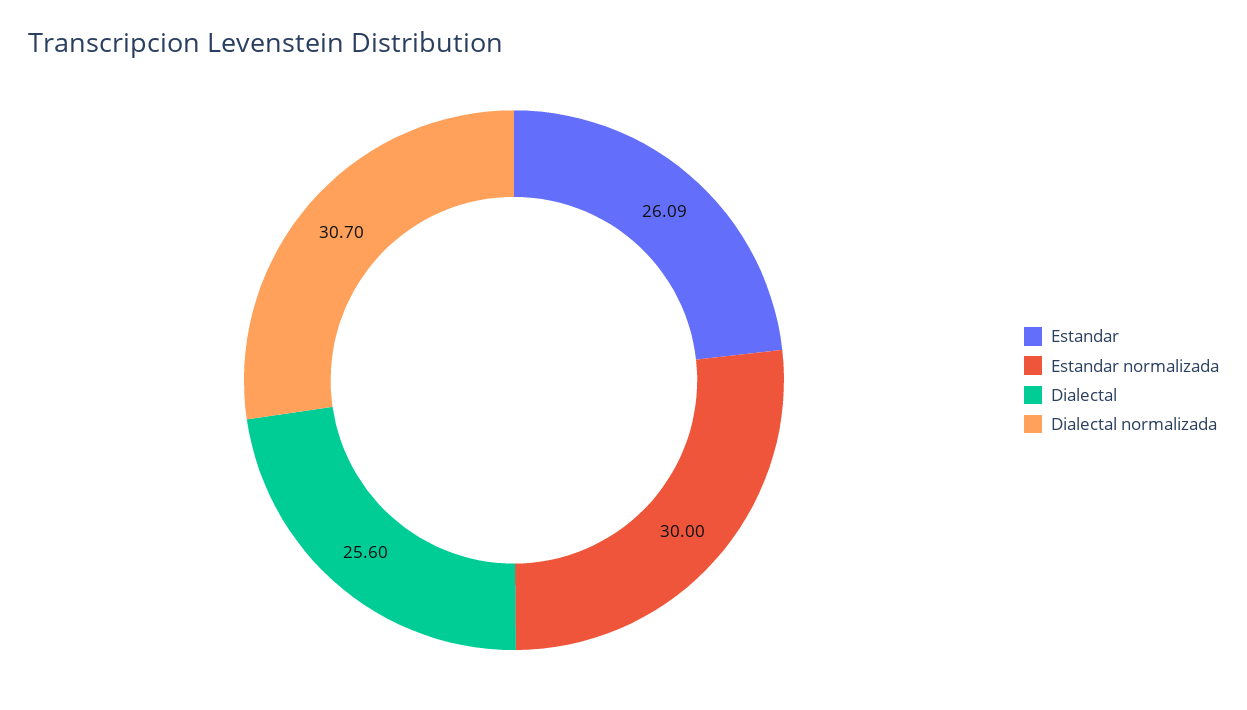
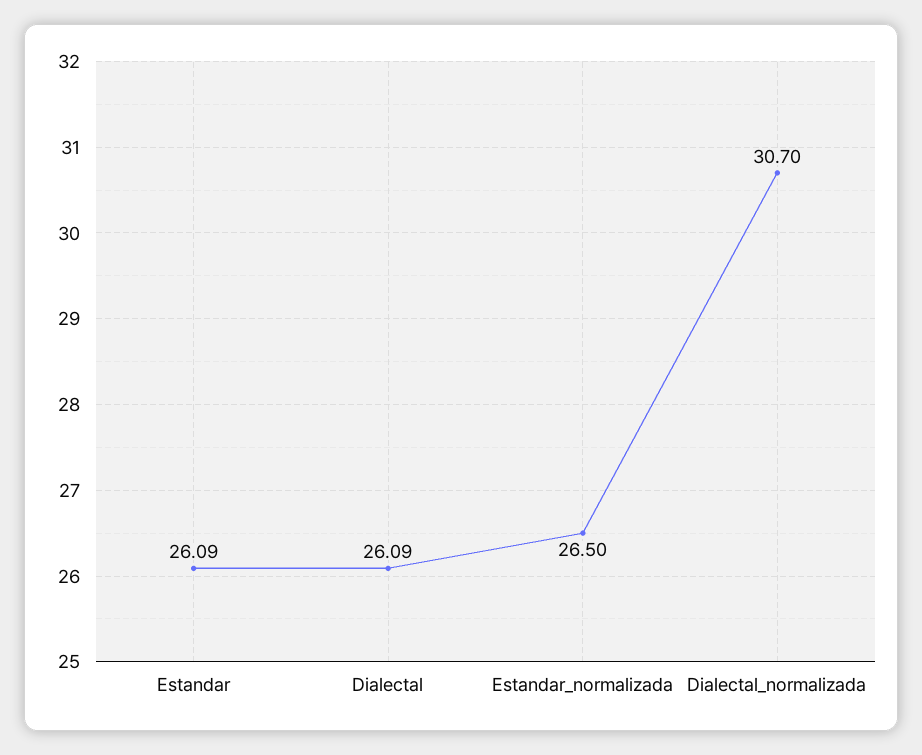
Estandar normalizada: 30 -> 26.5
Dialectal: 25.6 -> 26.09

